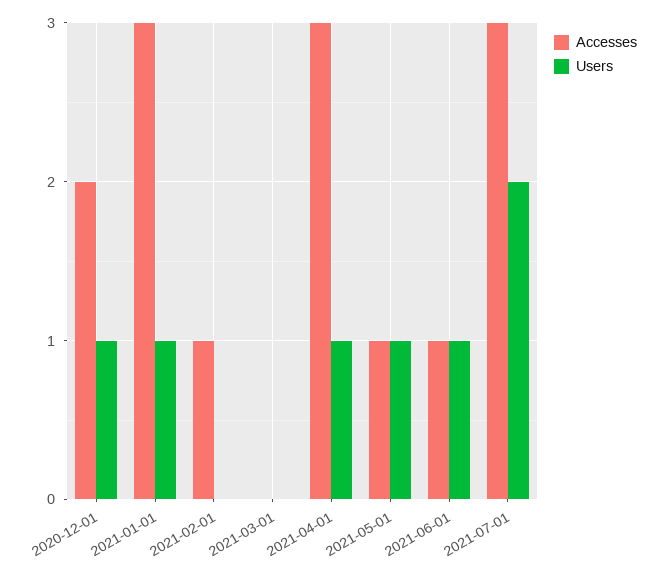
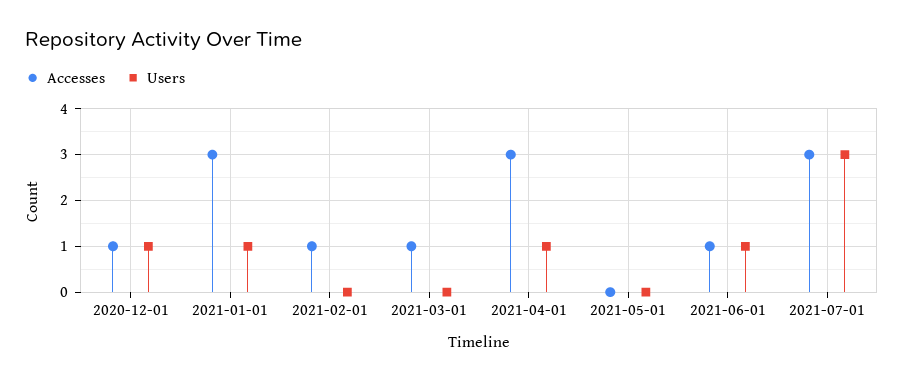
Accesses, 2020-12-01: 2 -> 1
Accesses, 2021-03-01: 0 -> 1
Accesses, 2021-05-01: 1 -> 0
Users, 2021-05-01: 1 -> 0
Users, 2021-07-01: 2 -> 3

